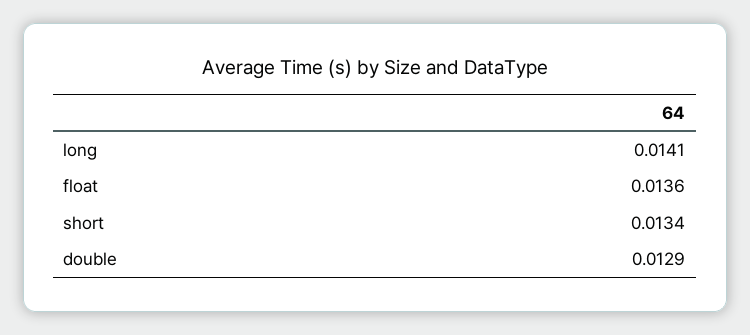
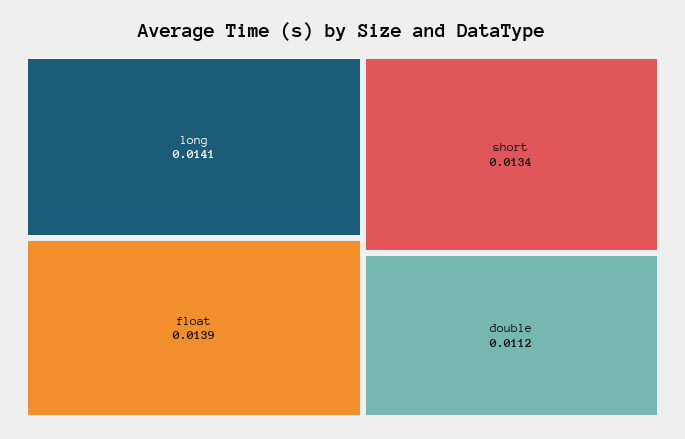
float: 0.0136 -> 0.0139
double: 0.0129 -> 0.0112

